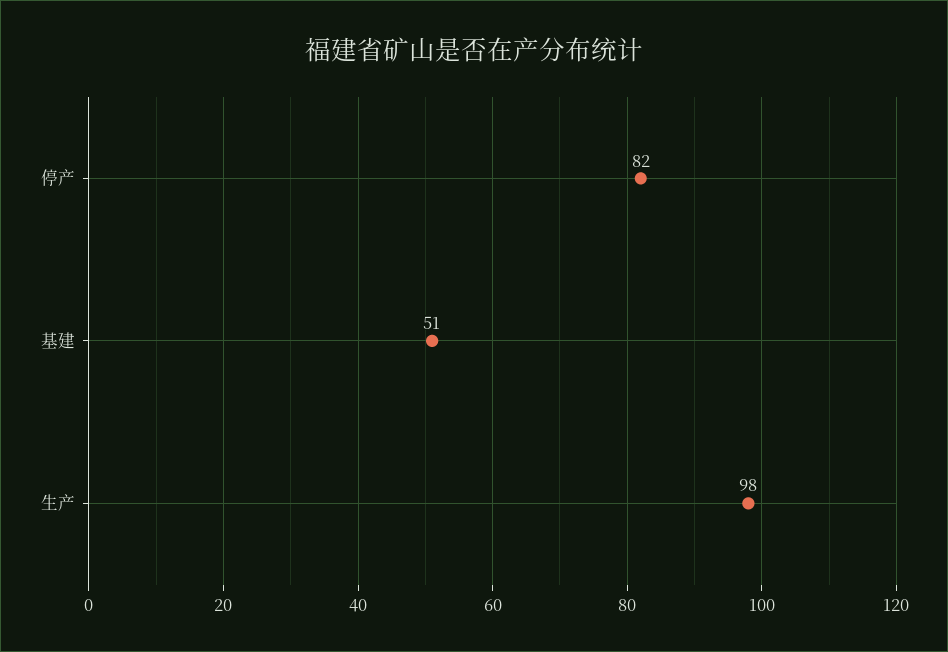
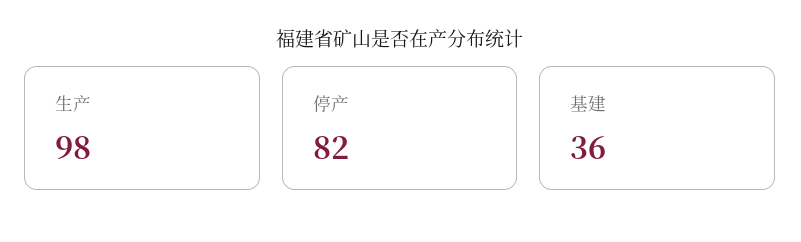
基建: 51 -> 36

